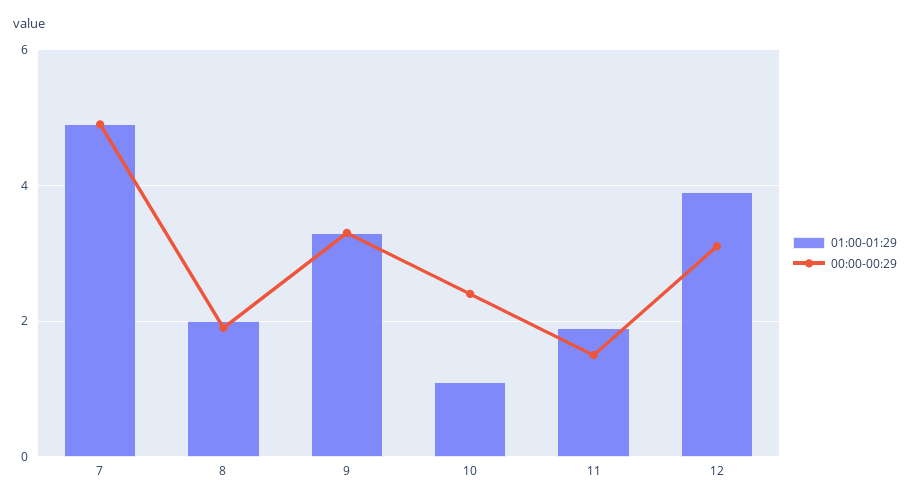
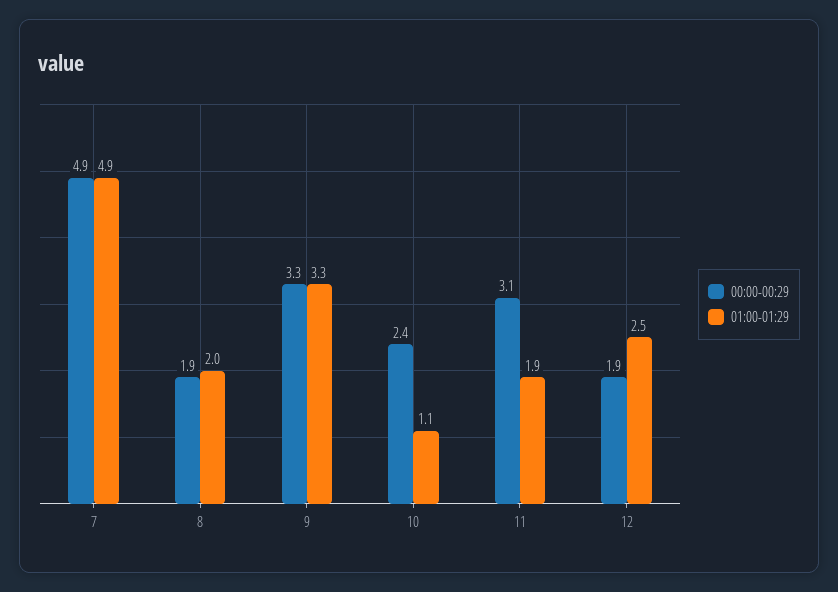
00:00-00:29, 11: 1.5 -> 3.1
01:00-01:29, 12: 4 -> 2.5
00:00-00:29, 12: 3 -> 1.9

